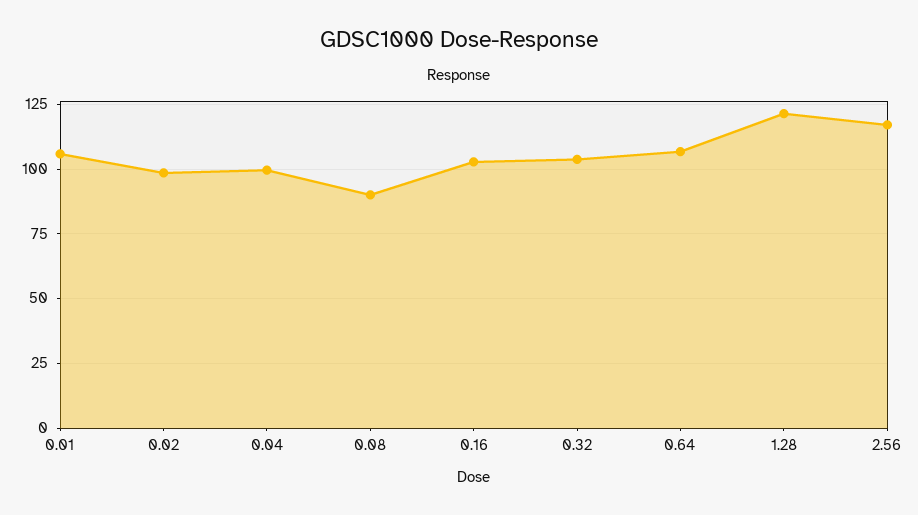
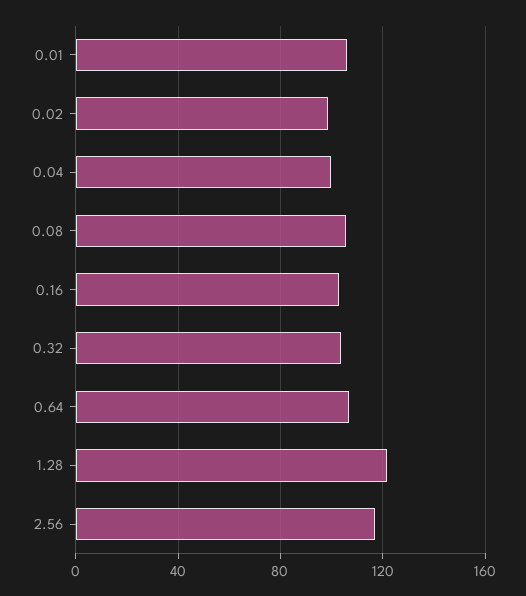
0.08: 90 -> 105

